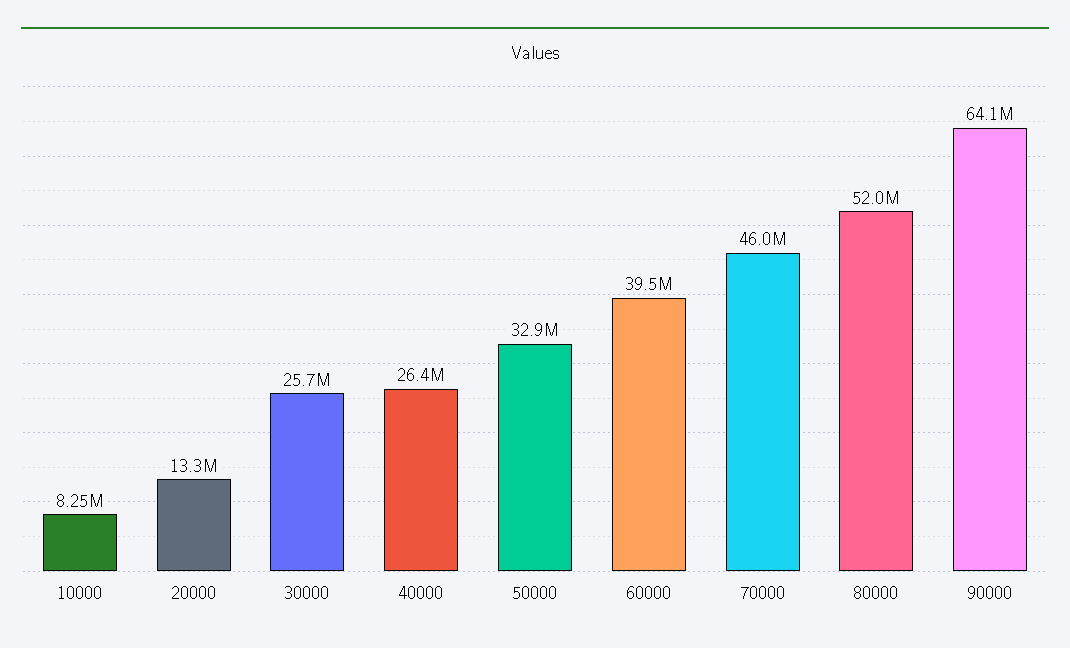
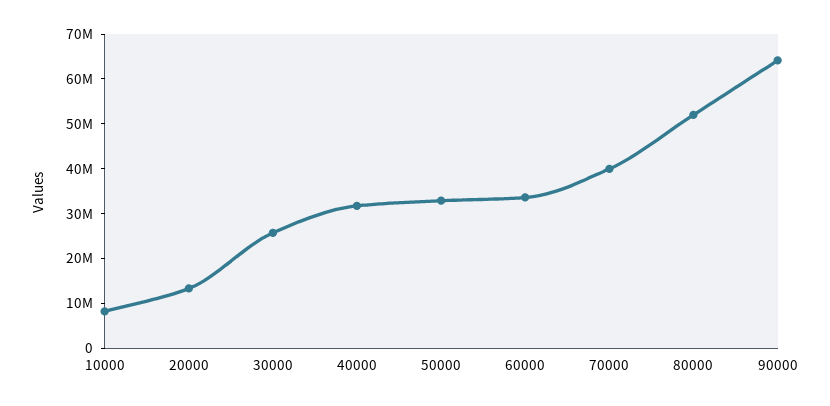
40000: 26400000 -> 32000000
60000: 39500000 -> 34000000
70000: 46000000 -> 40000000

